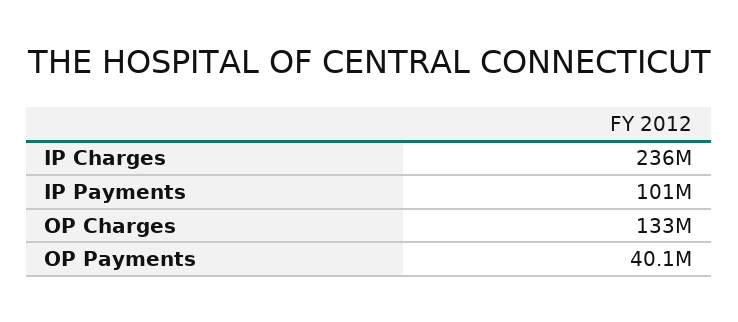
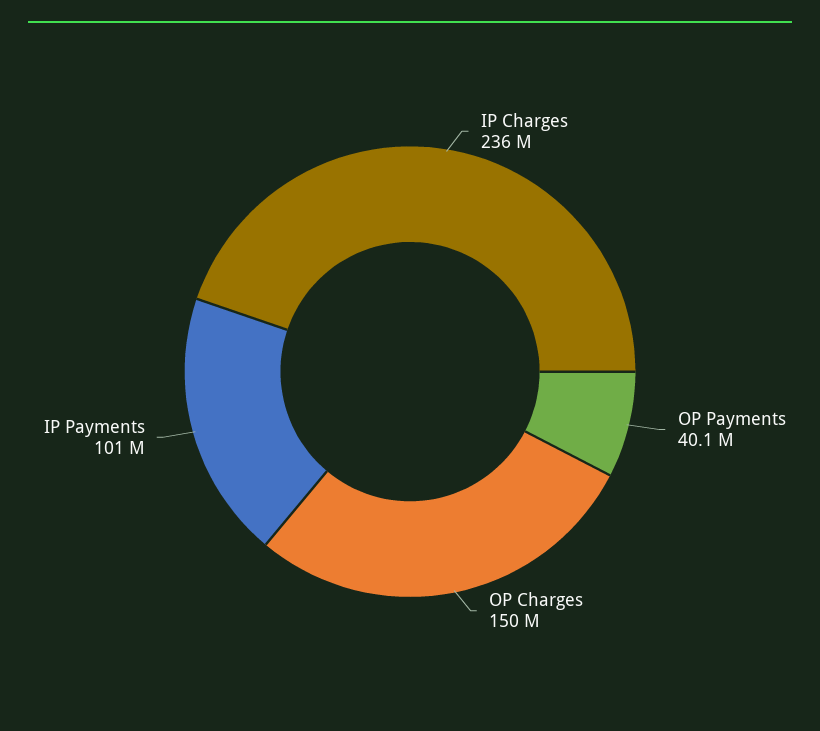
OP Charges: 133000000 -> 150000000

